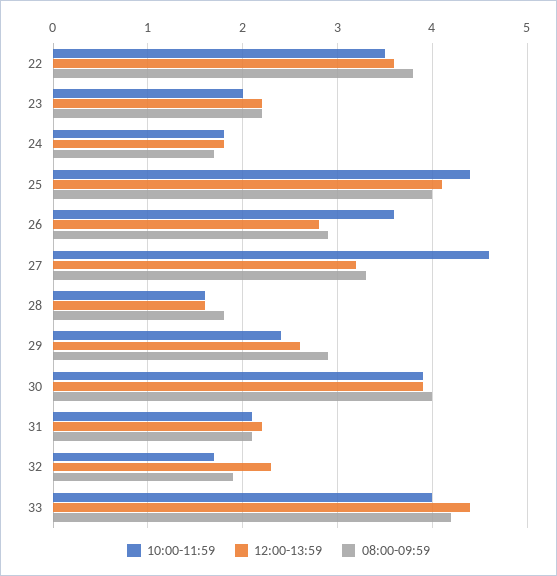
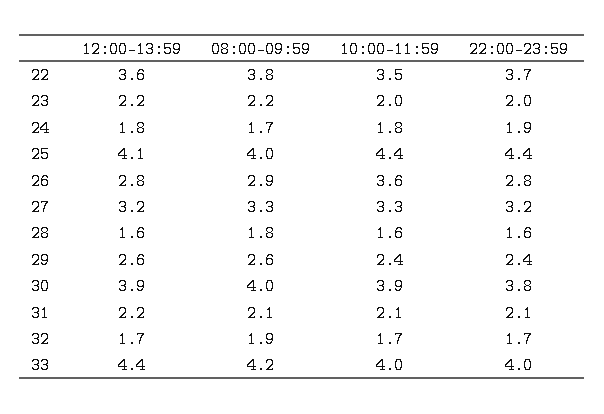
10:00-11:59, 27: 4.6 -> 3.3
08:00-09:59, 29: 2.9 -> 2.6
12:00-13:59, 32: 2.3 -> 1.7
22:00-23:59, 22: none -> 3.7
22:00-23:59, 23: none -> 2
22:00-23:59, 24: none -> 1.9
22:00-23:59, 25: none -> 4.4
22:00-23:59, 26: none -> 2.8
22:00-23:59, 27: none -> 3.2
22:00-23:59, 28: none -> 1.6
22:00-23:59, 29: none -> 2.4
22:00-23:59, 30: none -> 3.8
22:00-23:59, 31: none -> 2.1
22:00-23:59, 32: none -> 1.7
22:00-23:59, 33: none -> 4

